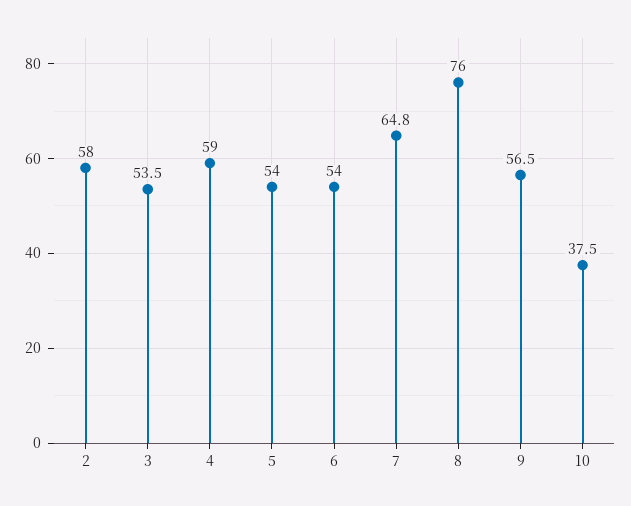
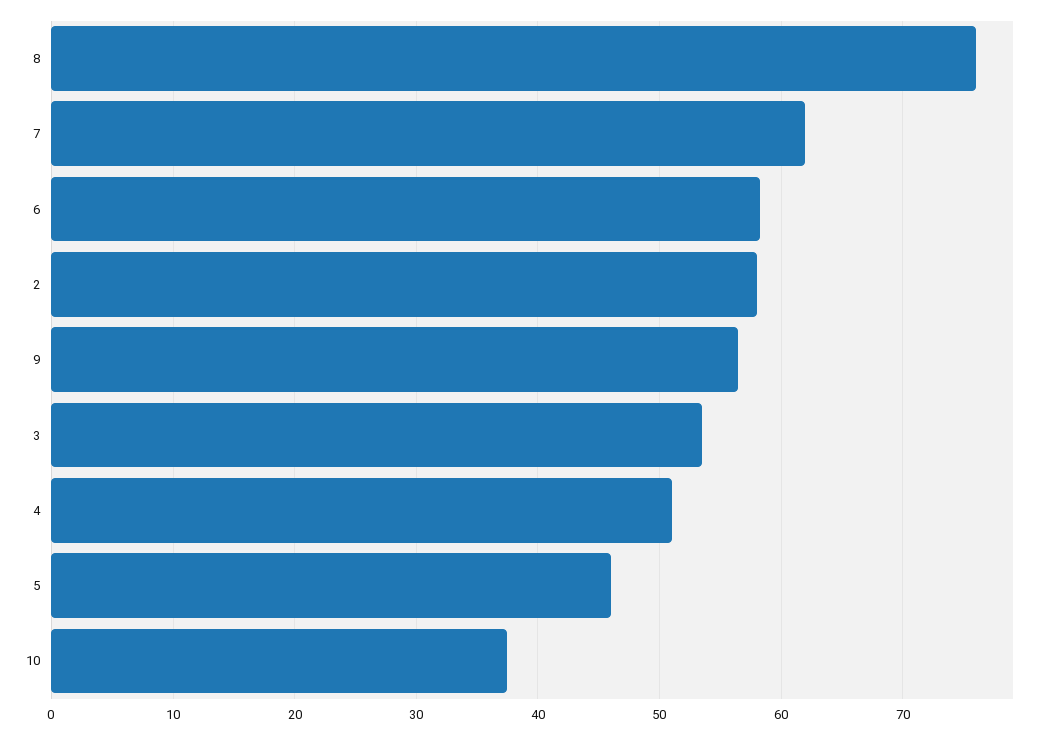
4: 59 -> 51
5: 54 -> 46
6: 54 -> 58
7: 64.8 -> 62

